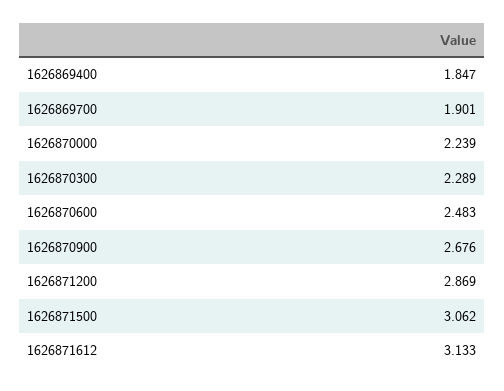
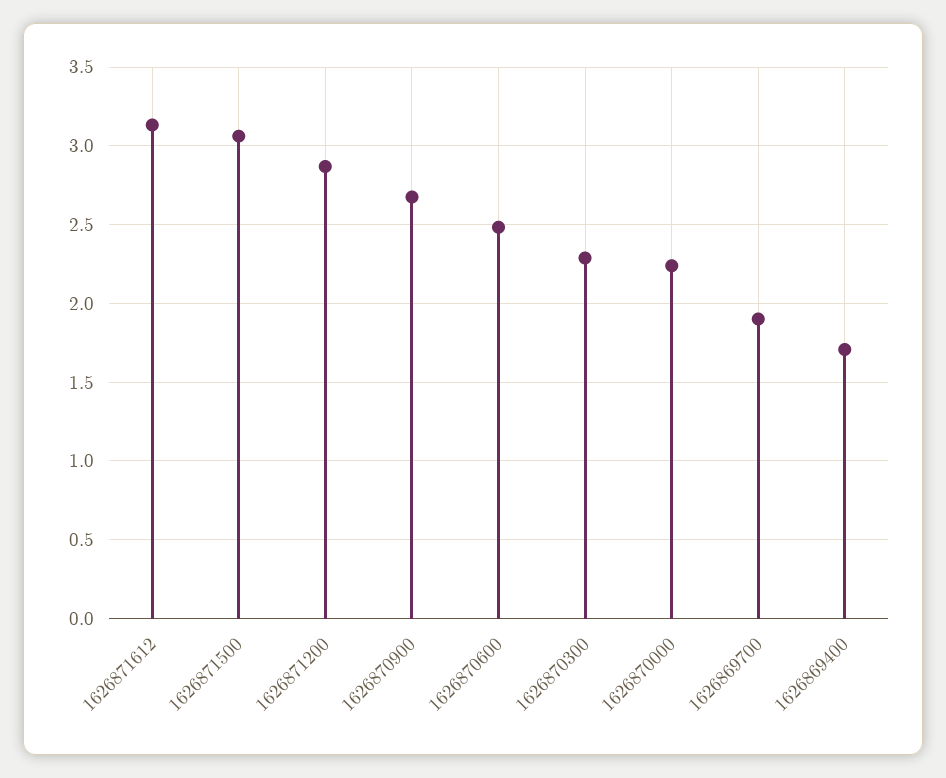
1626869400: 1.847 -> 1.7

